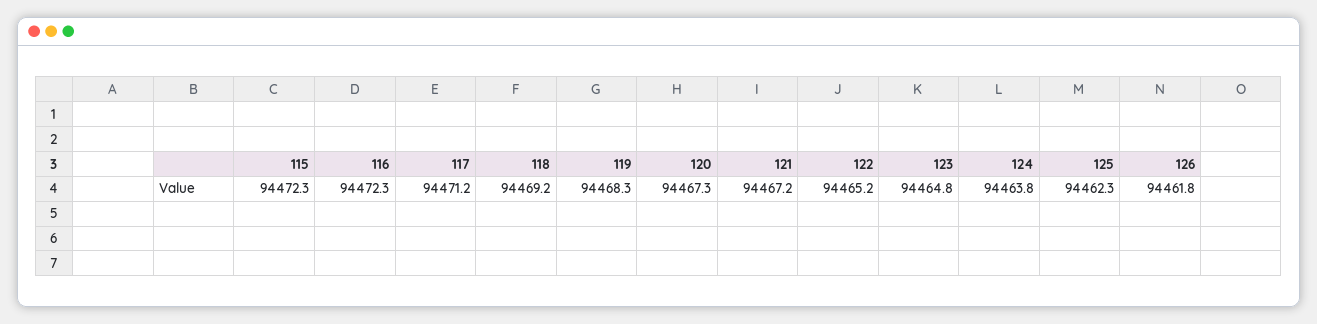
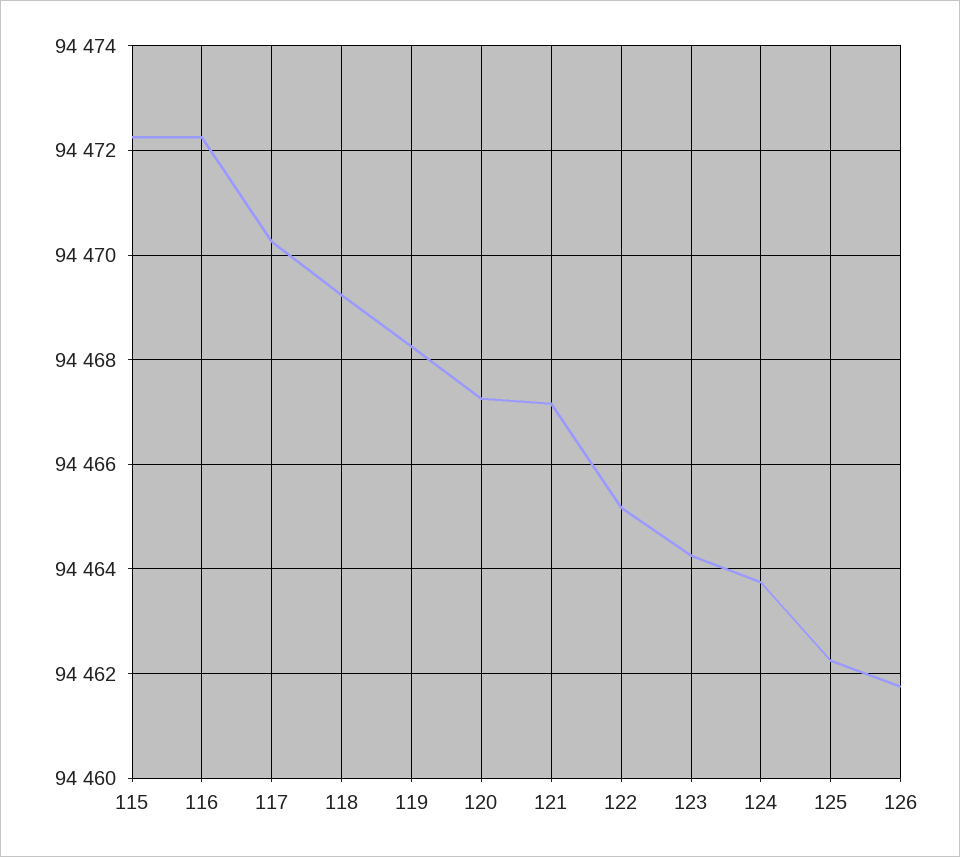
117: 94471.2 -> 94470.2
123: 94464.8 -> 94464.2

